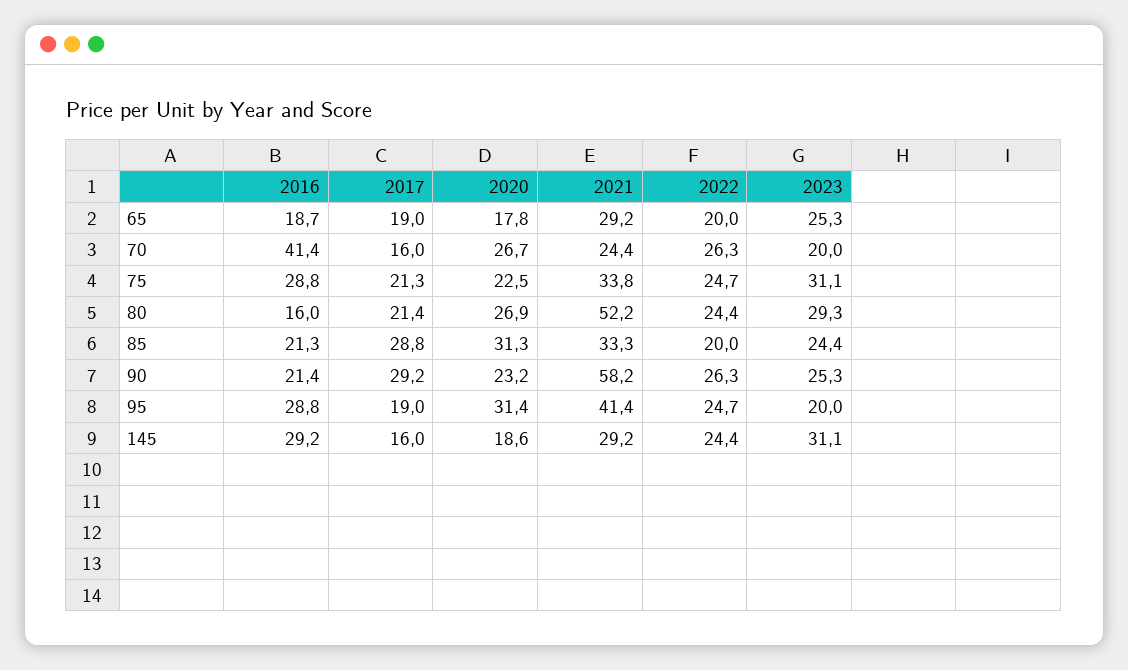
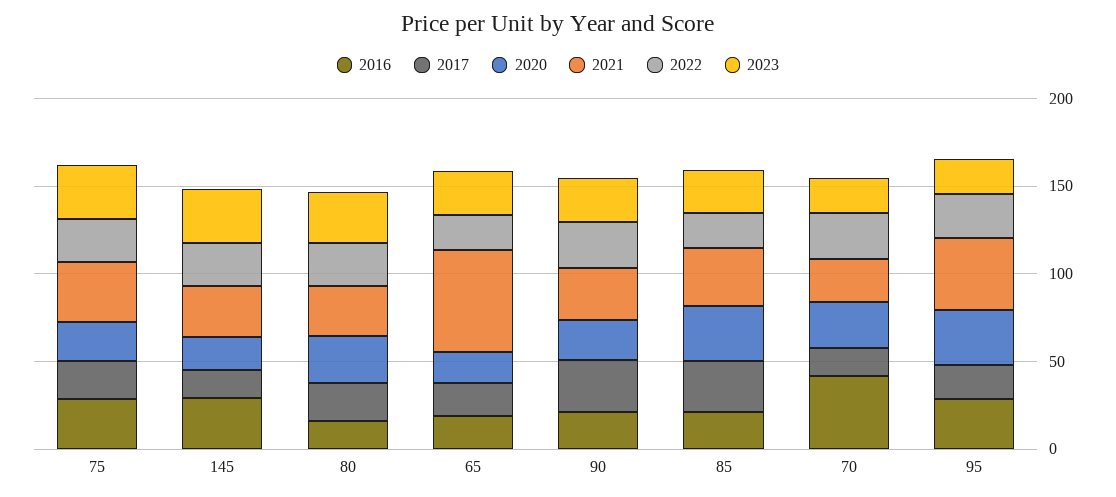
2021, 65: 29.2 -> 60
2021, 80: 52.2 -> 30
2021, 90: 58.2 -> 30

